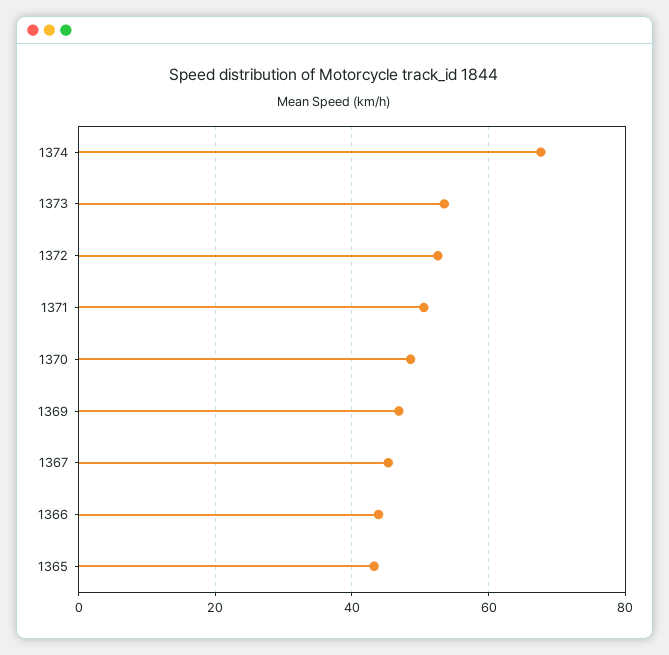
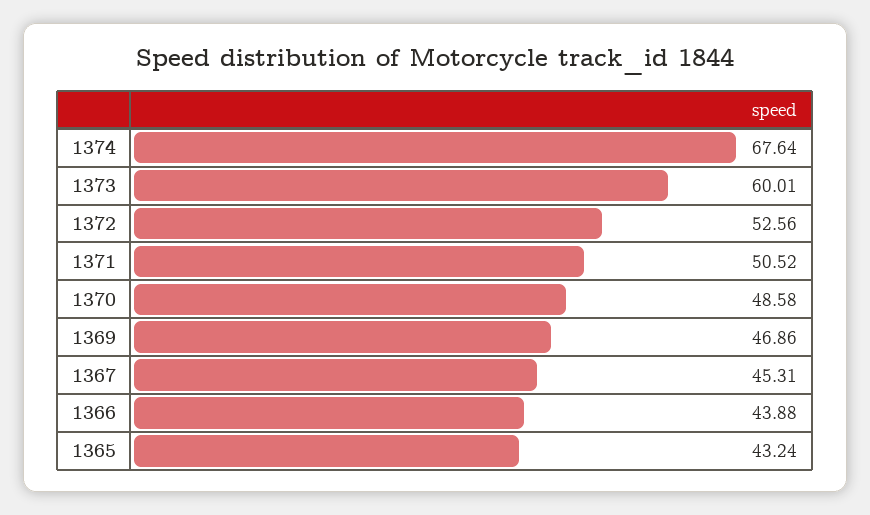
1373: 54 -> 60.01

